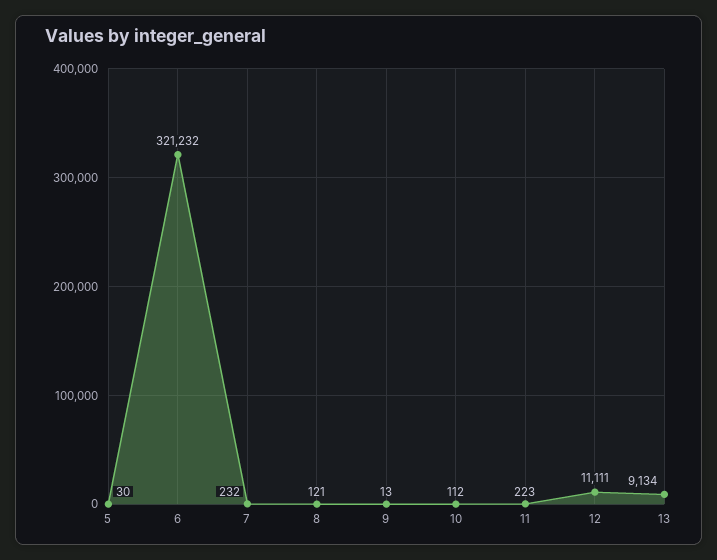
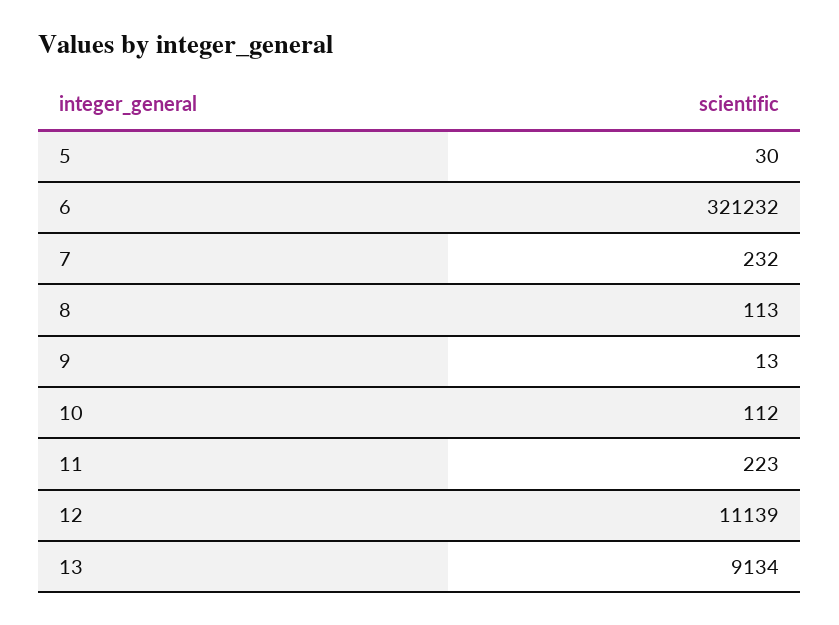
8: 121 -> 113
12: 11111 -> 11139

